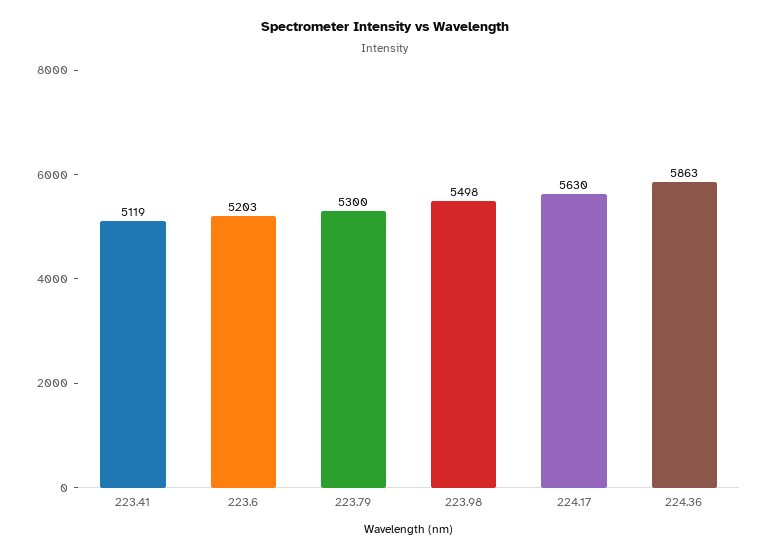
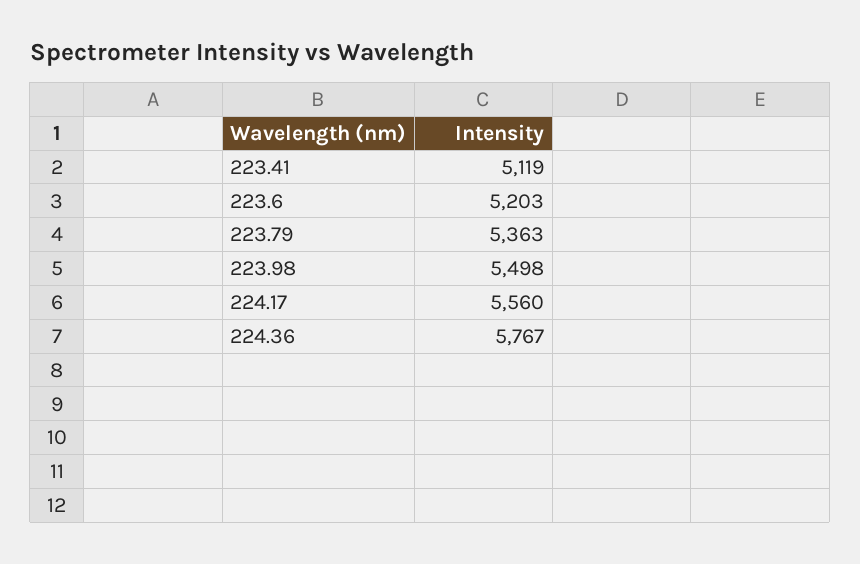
223.79: 5300 -> 5363
224.17: 5630 -> 5560
224.36: 5863 -> 5767

